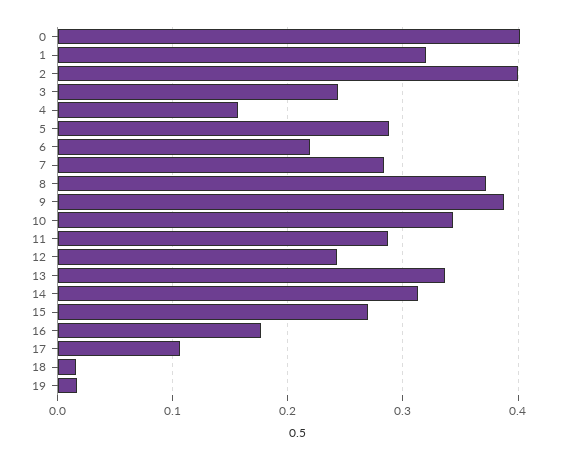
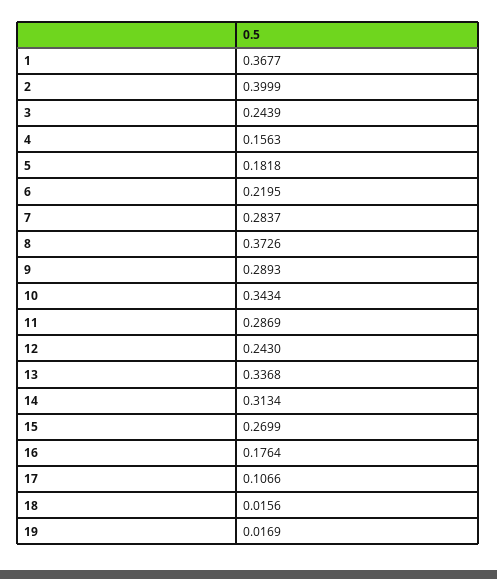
0: 0.4 -> none
1: 0.32 -> 0.3677
5: 0.29 -> 0.1818
9: 0.39 -> 0.2893

